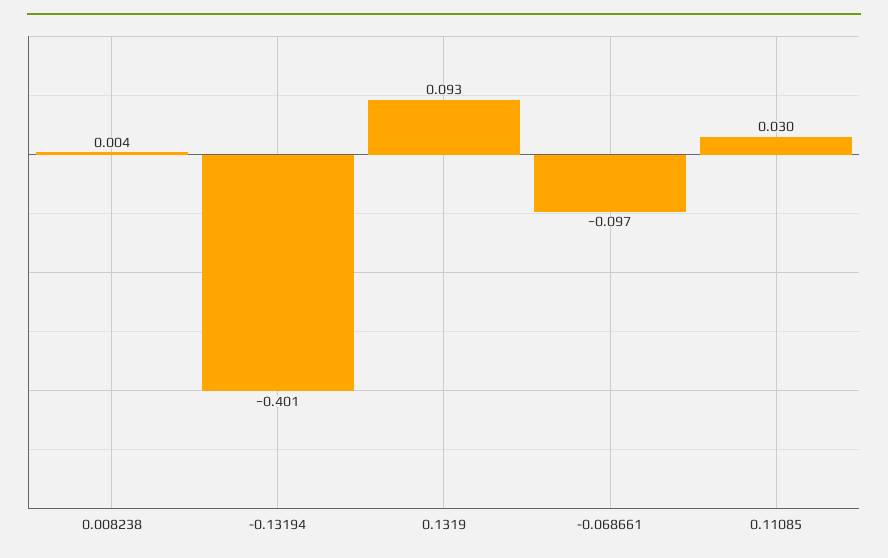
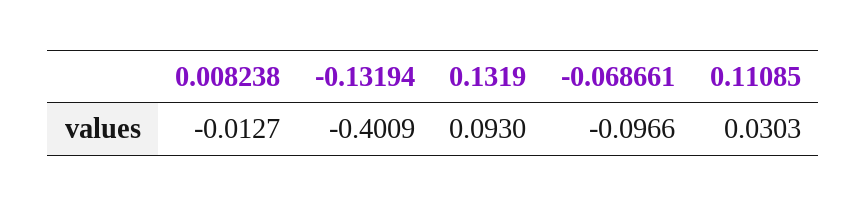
0.008238: 0.004 -> -0.0127

